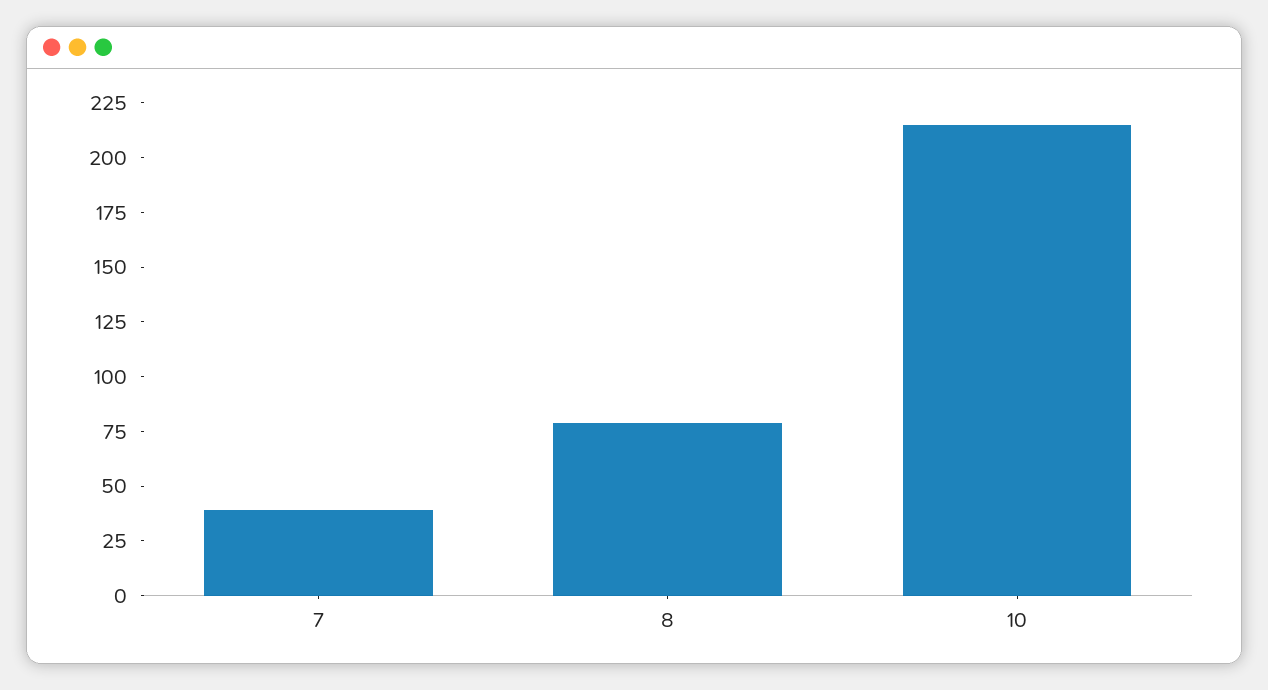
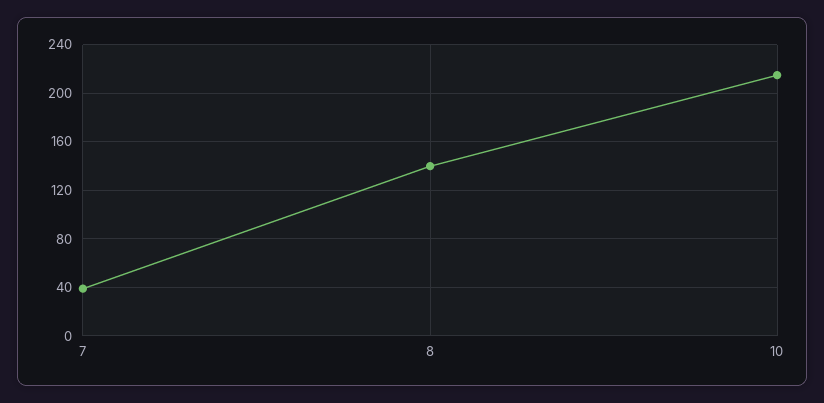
8: 80 -> 140

